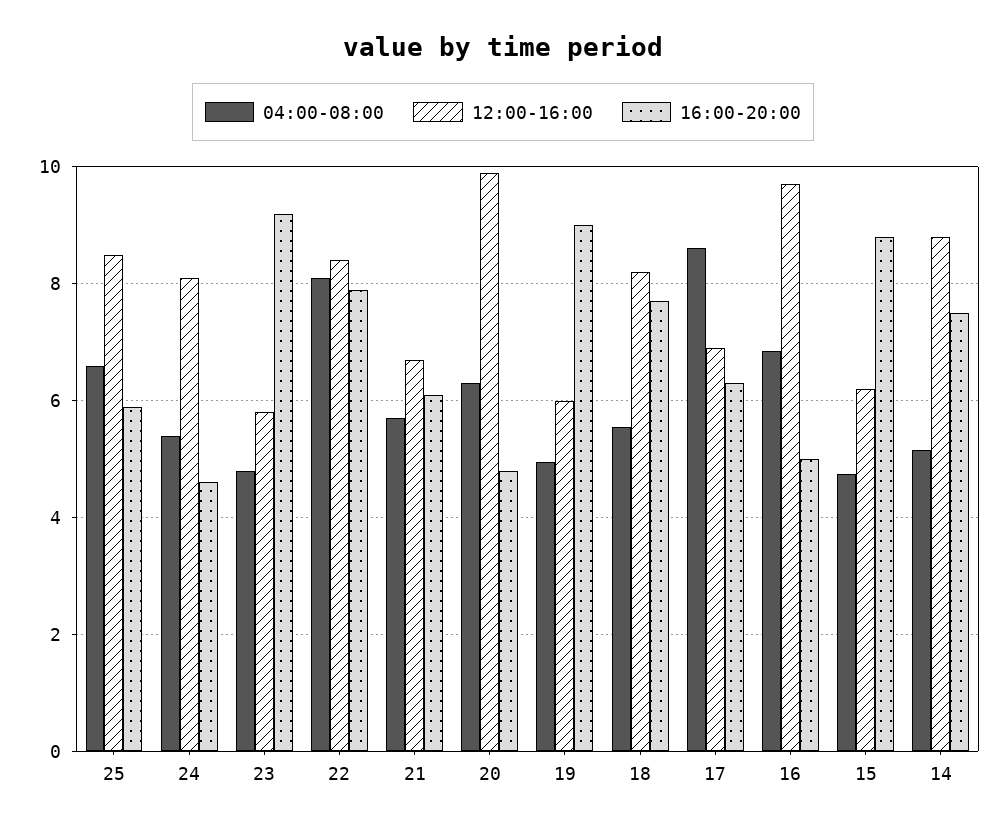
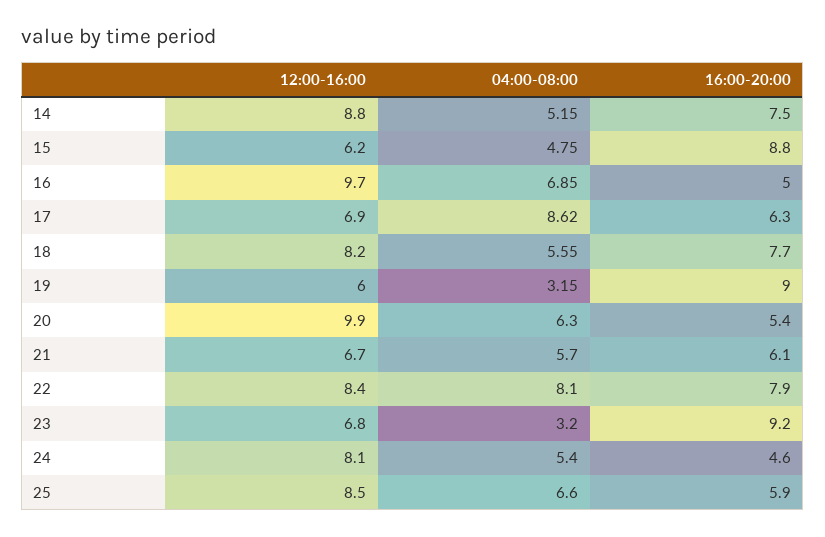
04:00-08:00, 23: 4.8 -> 3.2
12:00-16:00, 23: 5.8 -> 6.8
16:00-20:00, 20: 4.8 -> 5.4
04:00-08:00, 19: 5 -> 3.15

